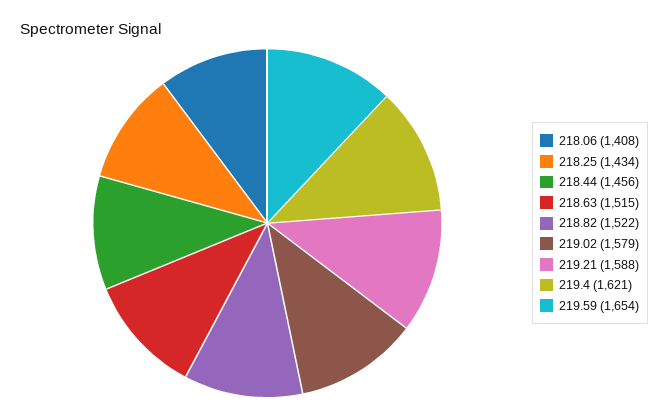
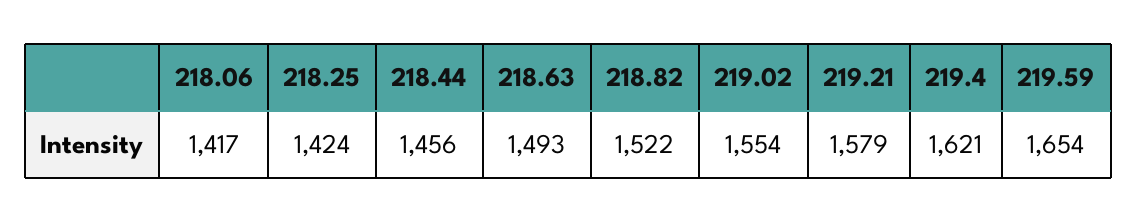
218.06: 1408 -> 1417
218.25: 1434 -> 1424
218.63: 1515 -> 1493
219.02: 1579 -> 1554
219.21: 1588 -> 1579

